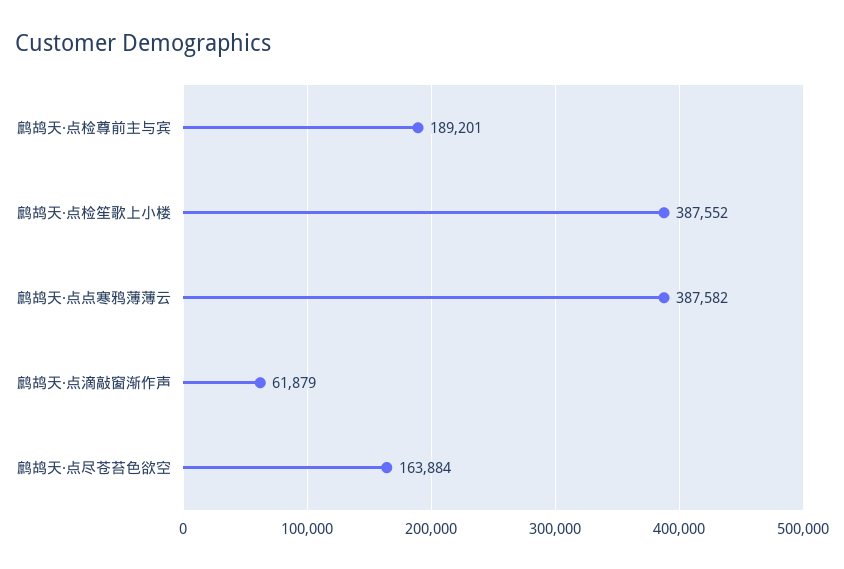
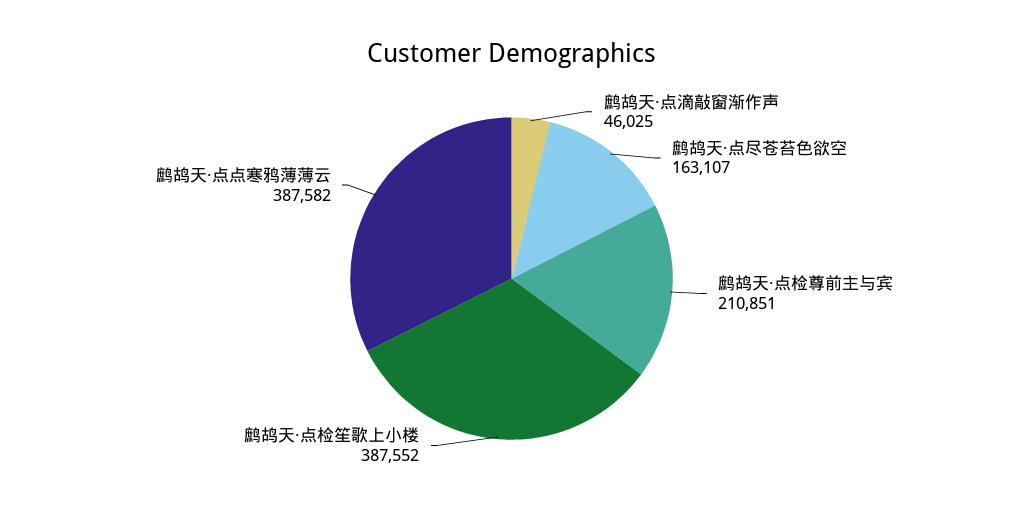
鹧鸪天·点检尊前主与宾: 189201 -> 210851
鹧鸪天·点滴敲窗渐作声: 61879 -> 46025
鹧鸪天·点尽苍苔色欲空: 163884 -> 163107

